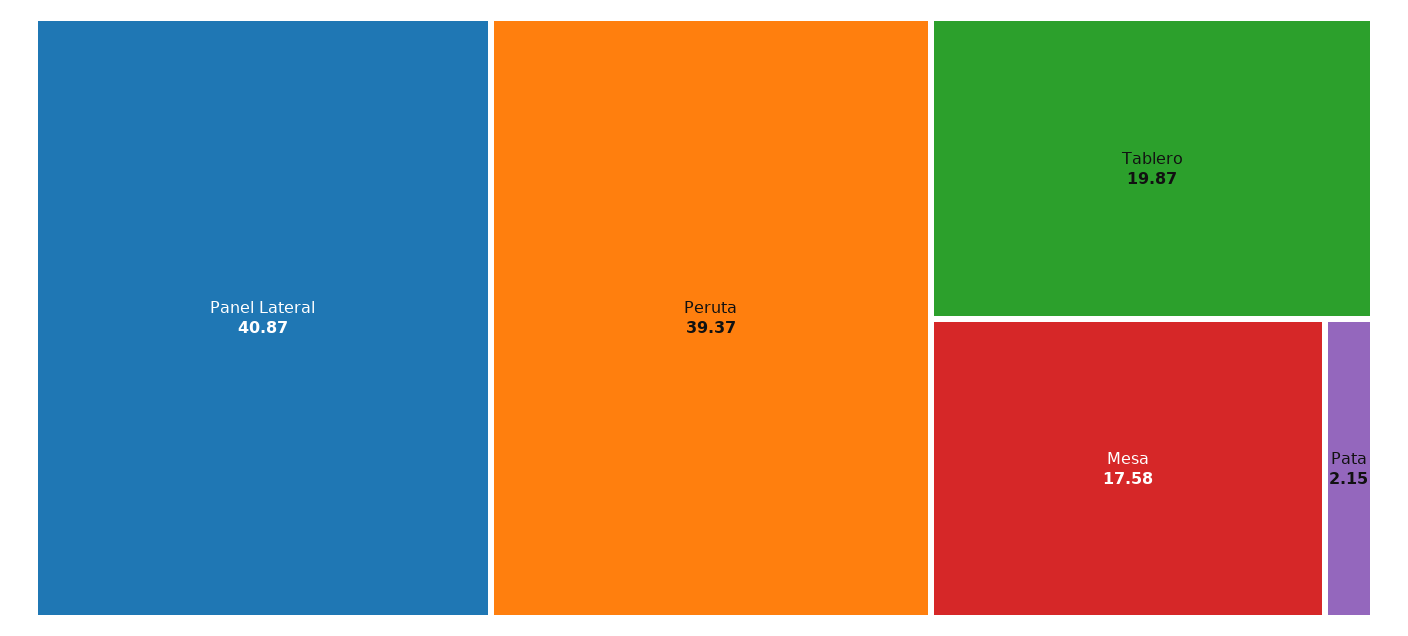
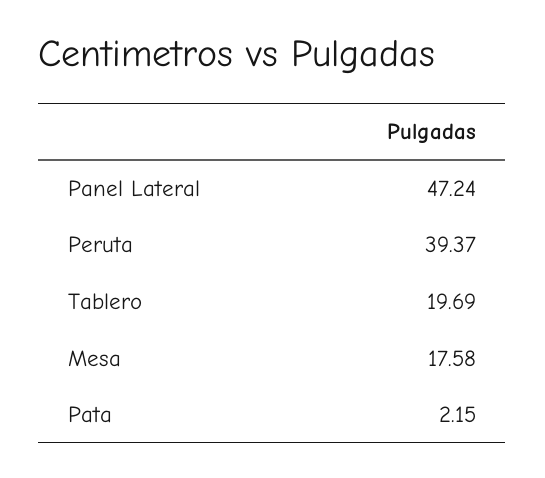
Panel Lateral: 40.87 -> 47.24
Tablero: 19.87 -> 19.69

